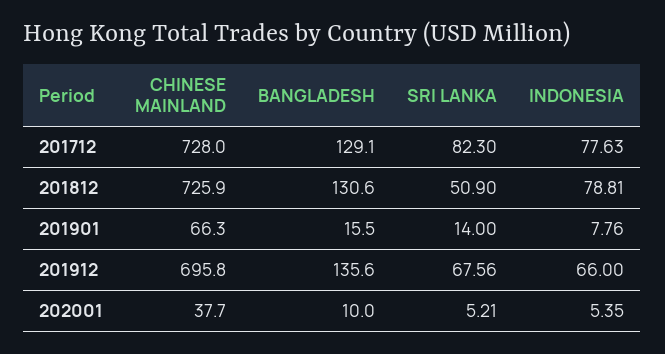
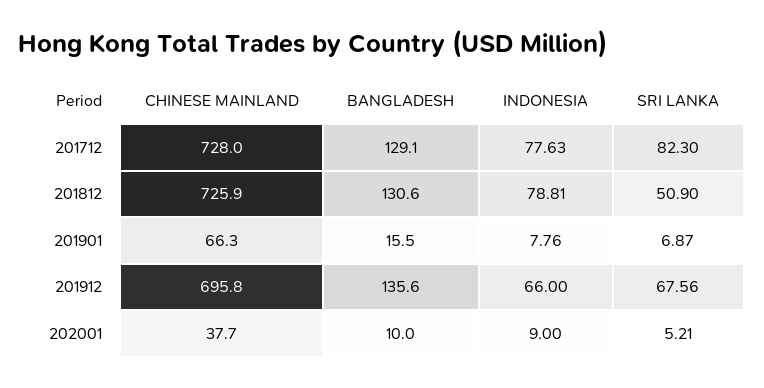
SRI LANKA, 201901: 14 -> 6.87
INDONESIA, 202001: 5.35 -> 9

